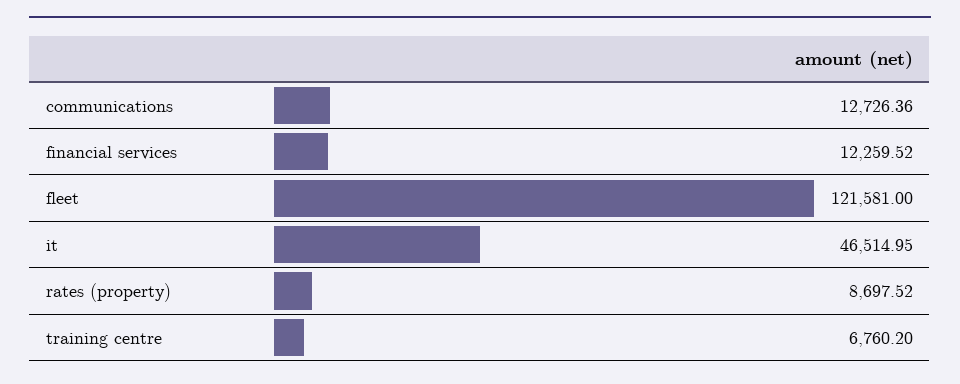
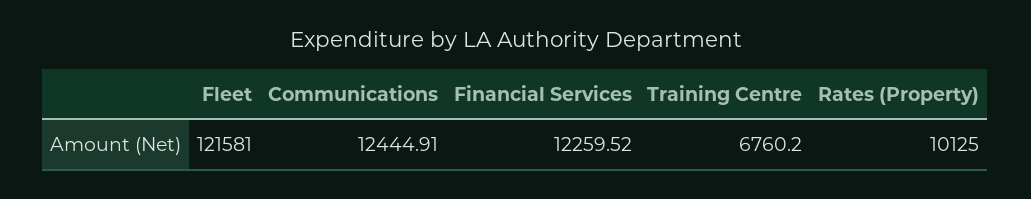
communications: 12726.36 -> 12444.91
it: 46514.95 -> none
rates (property): 8697.52 -> 10125

